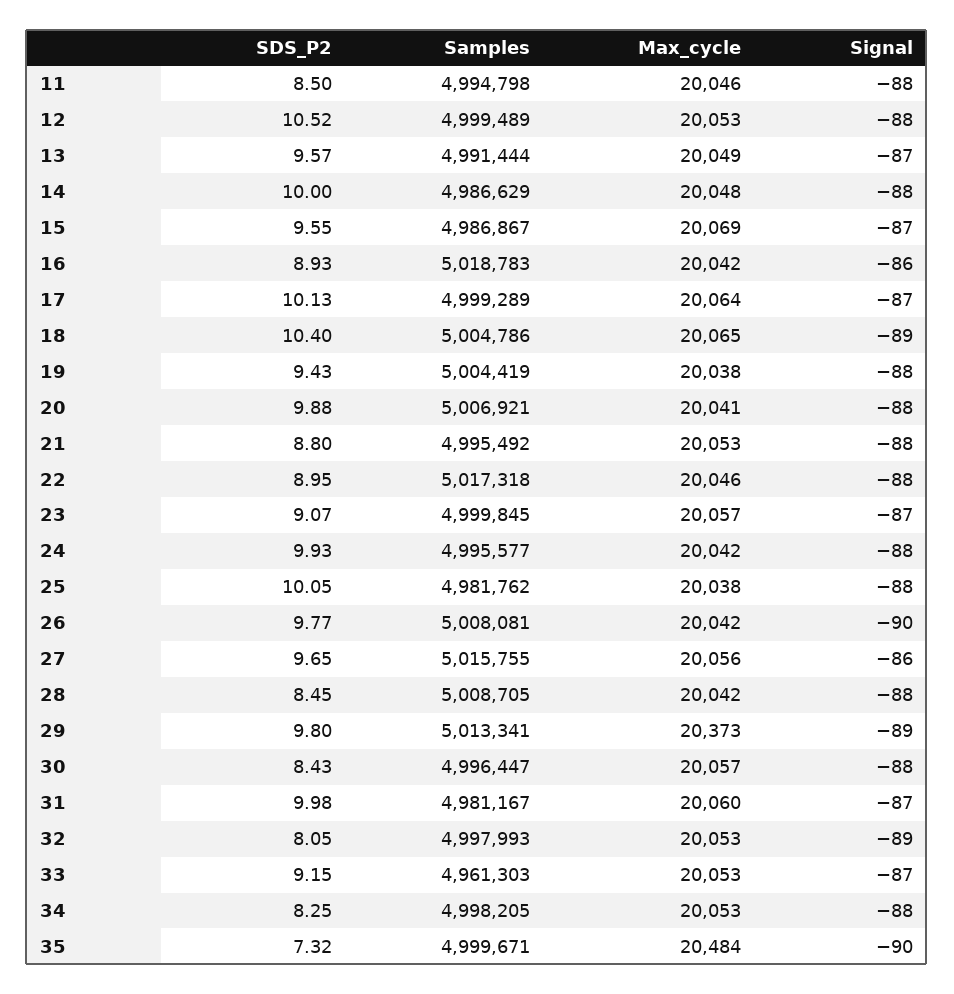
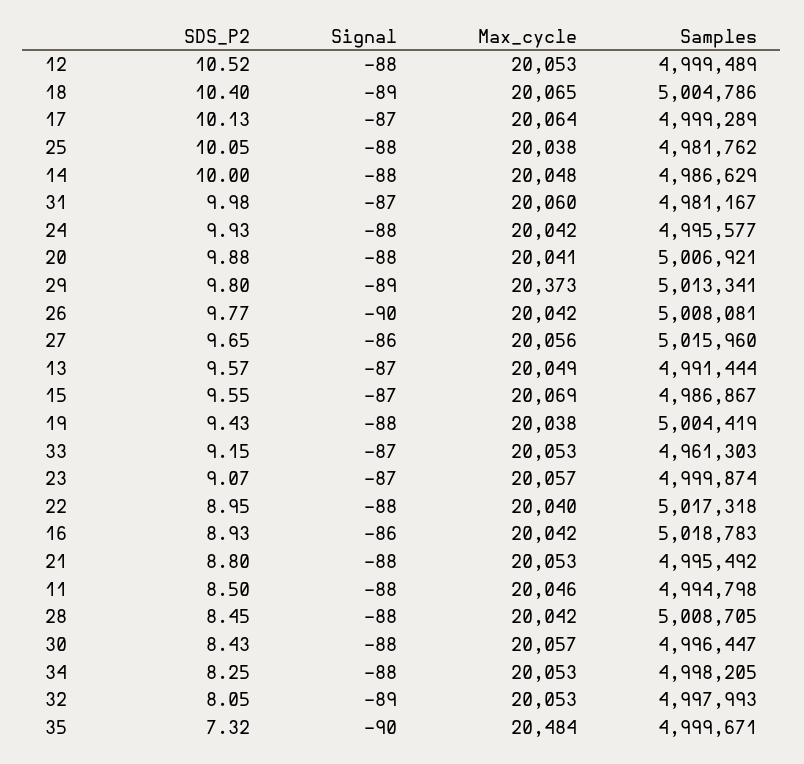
Max_cycle, 22: 20046 -> 20040
Samples, 23: 4999845 -> 4999874
Samples, 27: 5015755 -> 5015960

